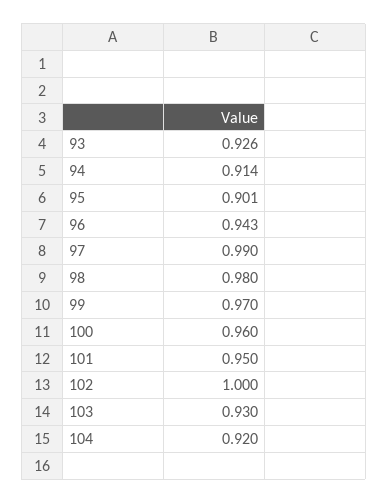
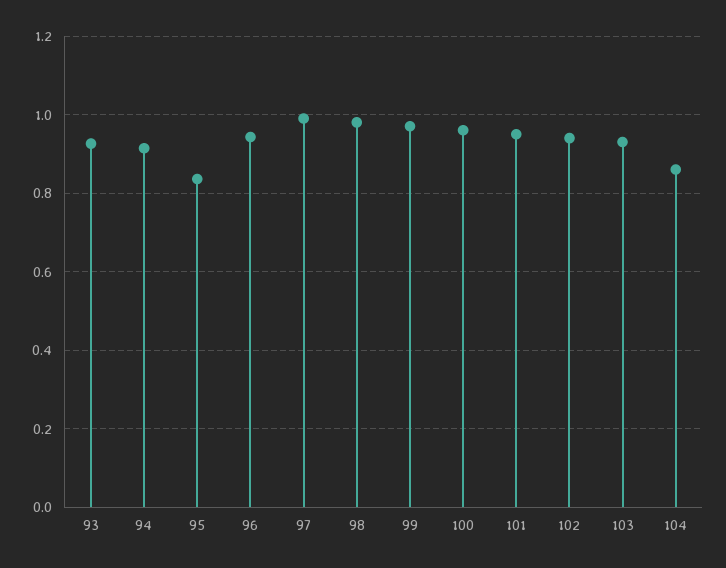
95: 0.901 -> 0.84
102: 1 -> 0.94
104: 0.92 -> 0.86

